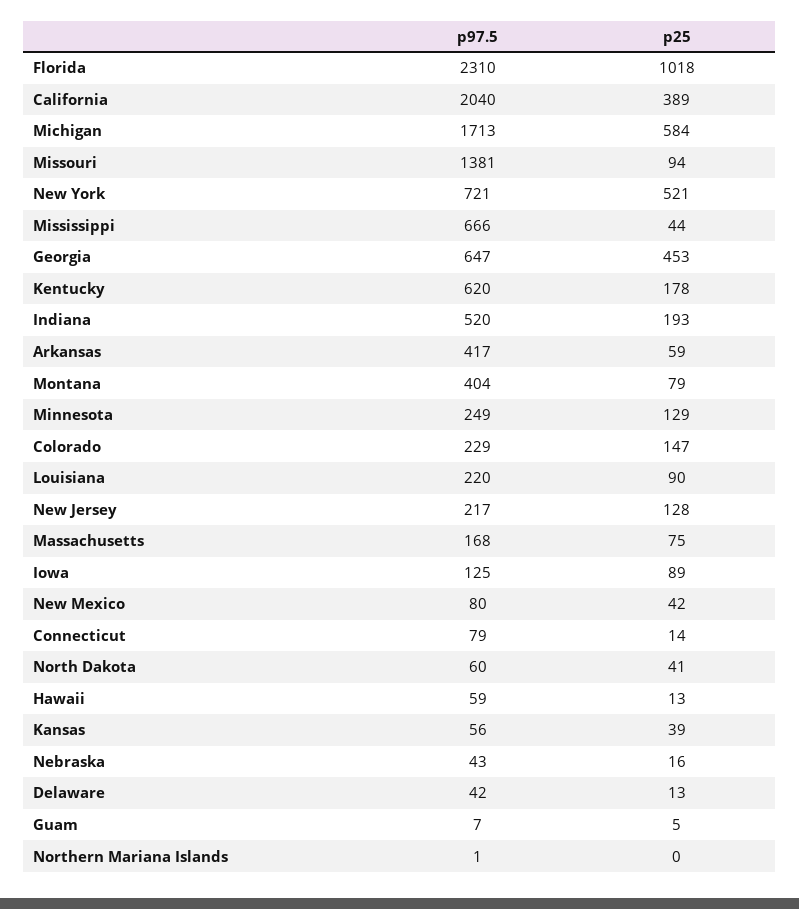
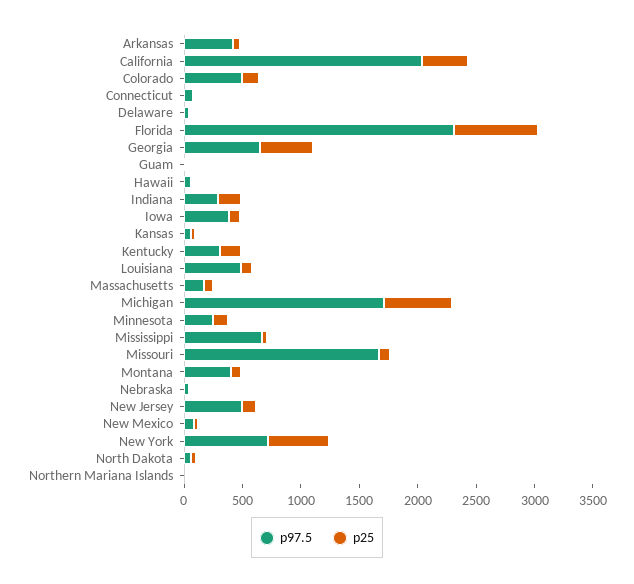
p25, Florida: 1018 -> 700
p97.5, Missouri: 1381 -> 1700
p97.5, Kentucky: 620 -> 300
p97.5, Indiana: 520 -> 300
p97.5, Colorado: 229 -> 500
p97.5, Louisiana: 220 -> 500
p97.5, New Jersey: 217 -> 500
p97.5, Iowa: 125 -> 400

